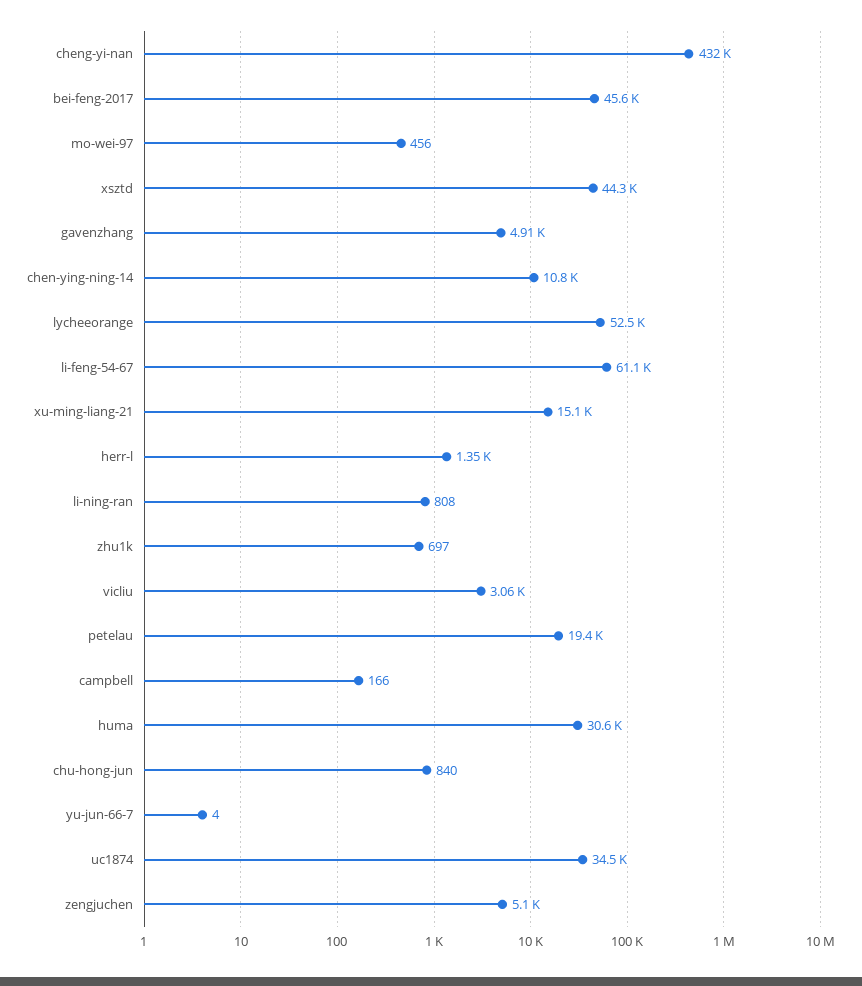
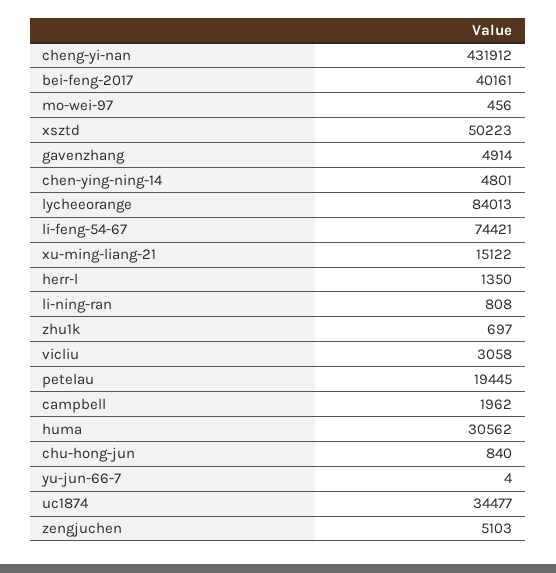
bei-feng-2017: 45600 -> 40161
xsztd: 44300 -> 50223
chen-ying-ning-14: 10800 -> 4801
lycheeorange: 52500 -> 84013
li-feng-54-67: 61100 -> 74421
campbell: 166 -> 1962

